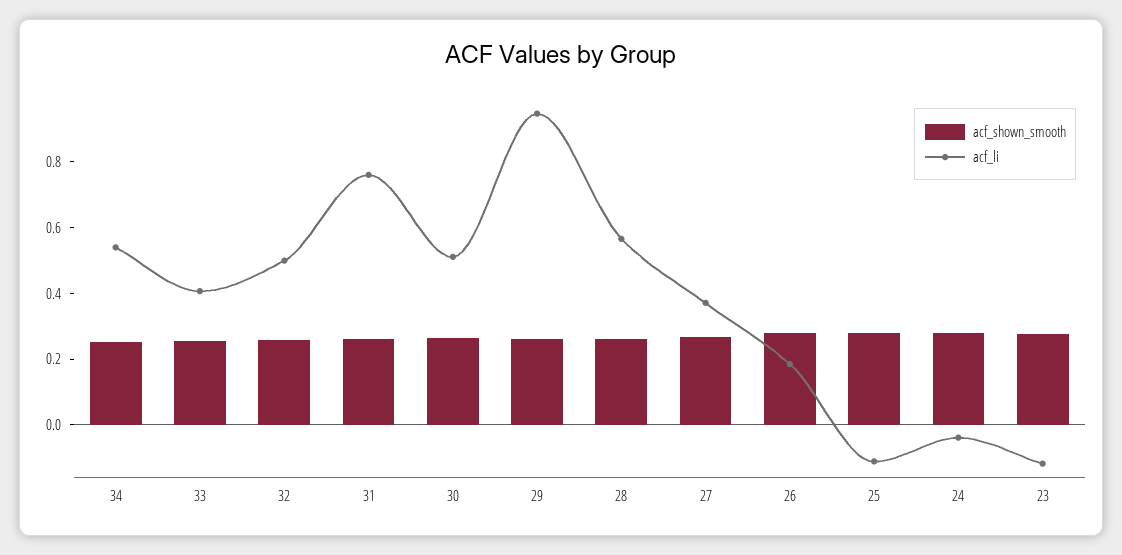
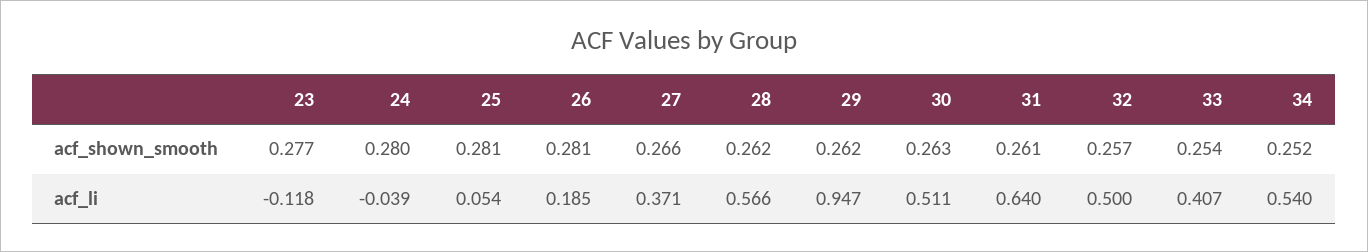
acf_li, 31: 0.75 -> 0.64
acf_li, 25: -0.1 -> 0.054

